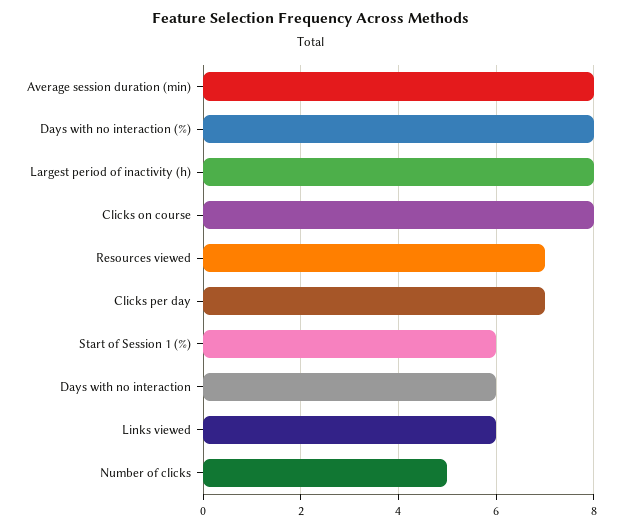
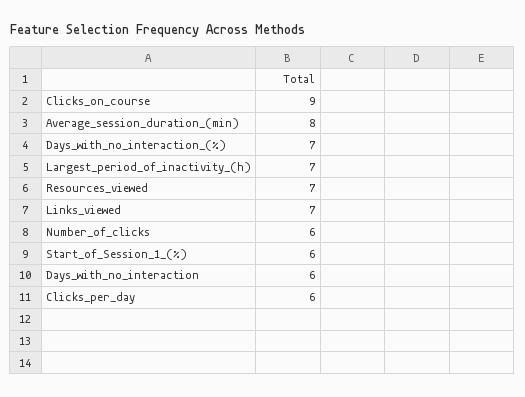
Days with no interaction (%): 8 -> 7
Largest period of inactivity (h): 8 -> 7
Clicks on course: 8 -> 9
Clicks per day: 7 -> 6
Links viewed: 6 -> 7
Number of clicks: 5 -> 6

